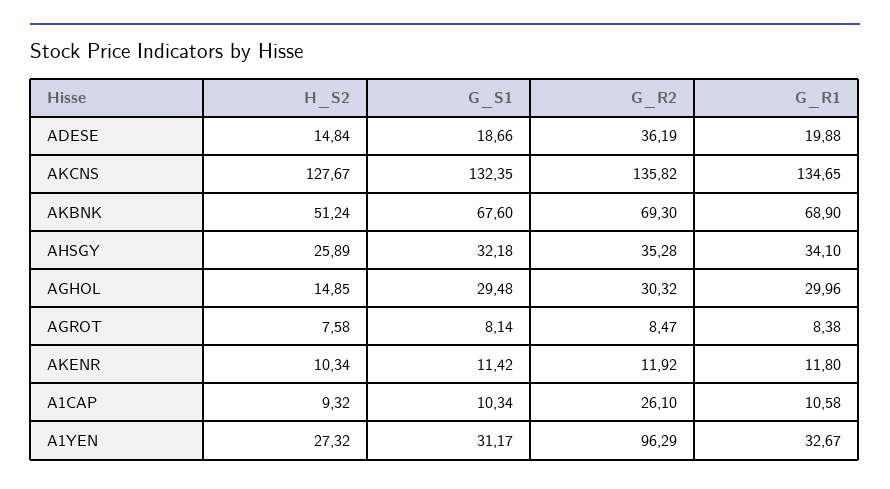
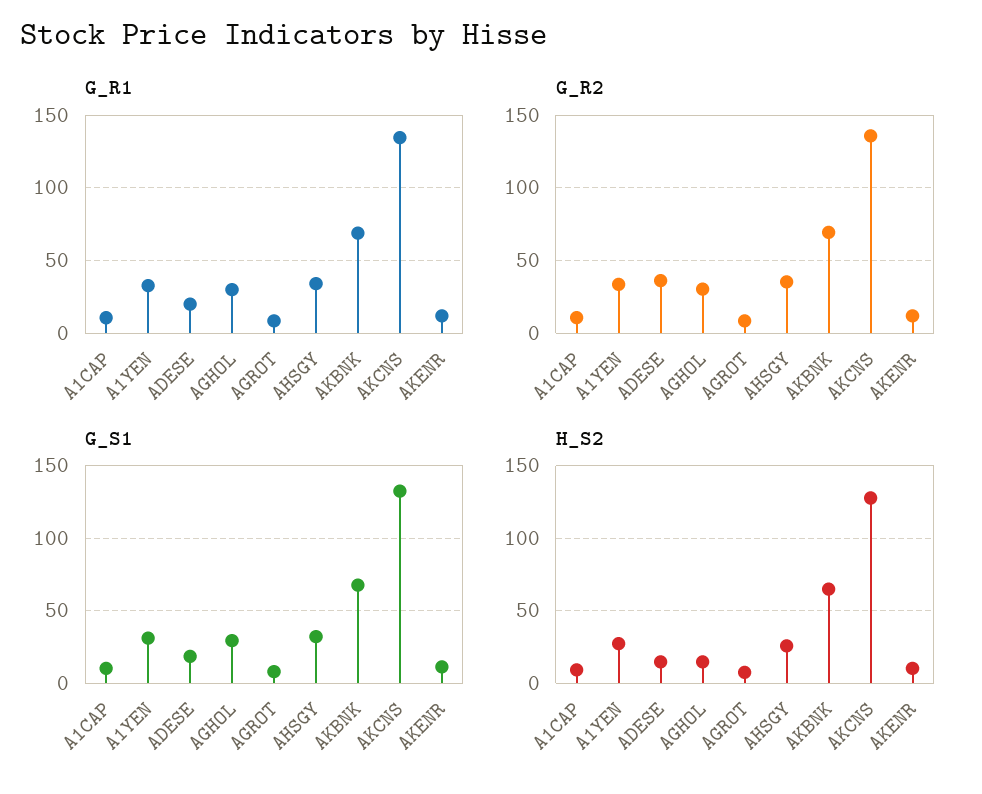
H_S2, AKBNK: 51.24 -> 65
G_R2, A1CAP: 26.1 -> 10
G_R2, A1YEN: 96.29 -> 35

